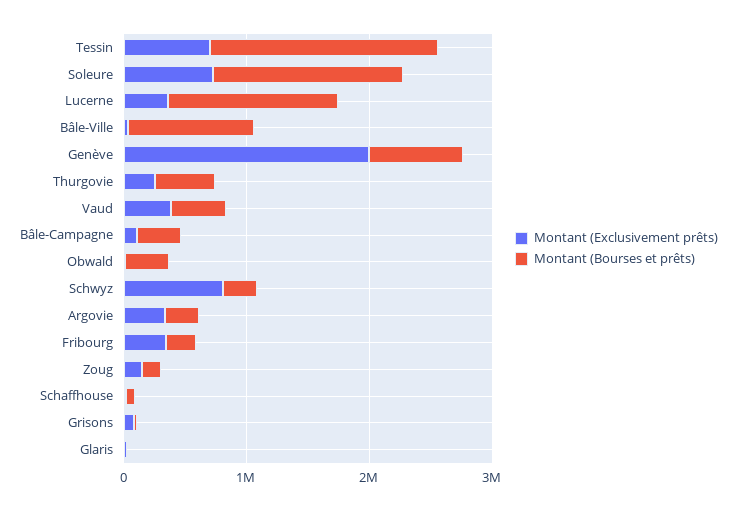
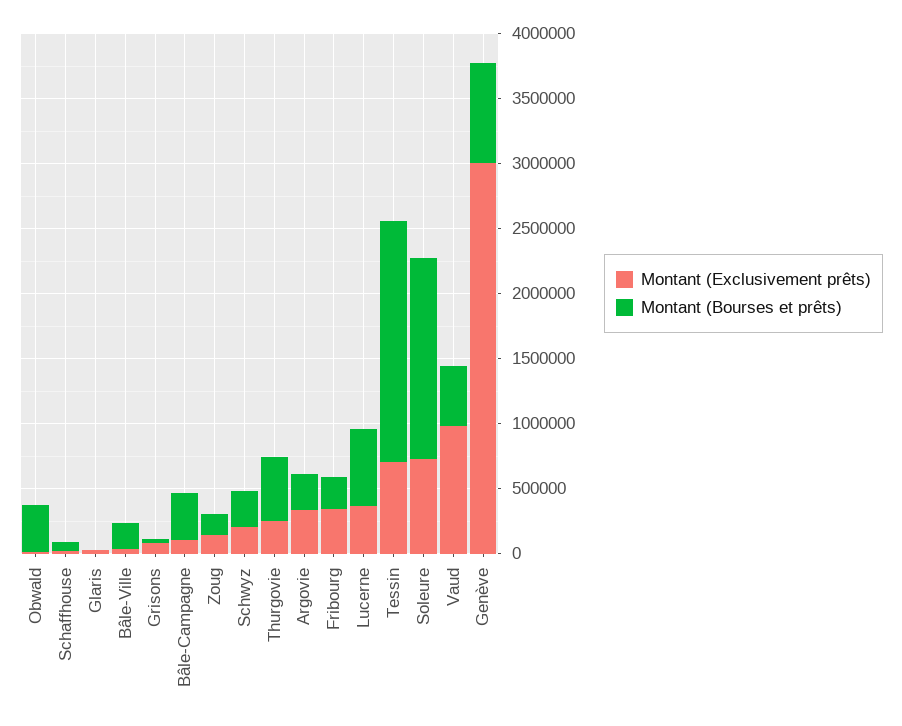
Montant (Bourses et prêts), Lucerne: 1400000 -> 600000
Montant (Bourses et prêts), Bâle-Ville: 1000000 -> 200000
Montant (Exclusivement prêts), Genève: 2000000 -> 3000000
Montant (Exclusivement prêts), Vaud: 400000 -> 1000000
Montant (Exclusivement prêts), Schwyz: 800000 -> 200000

